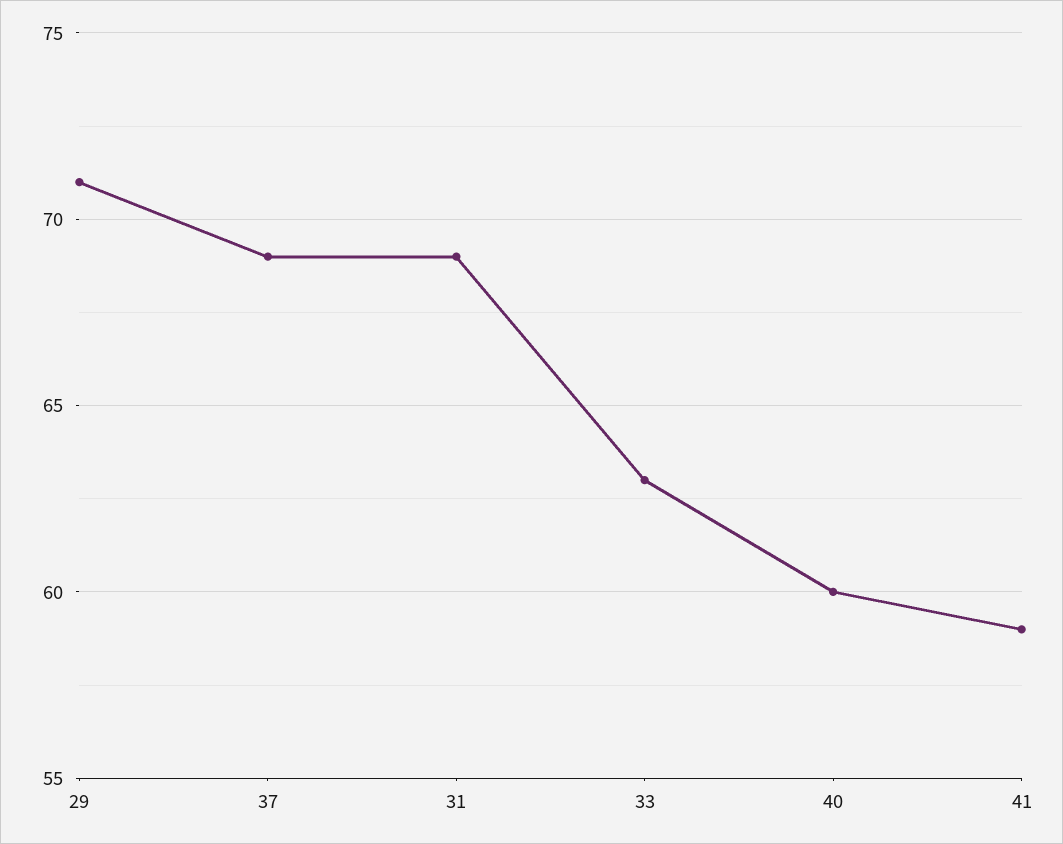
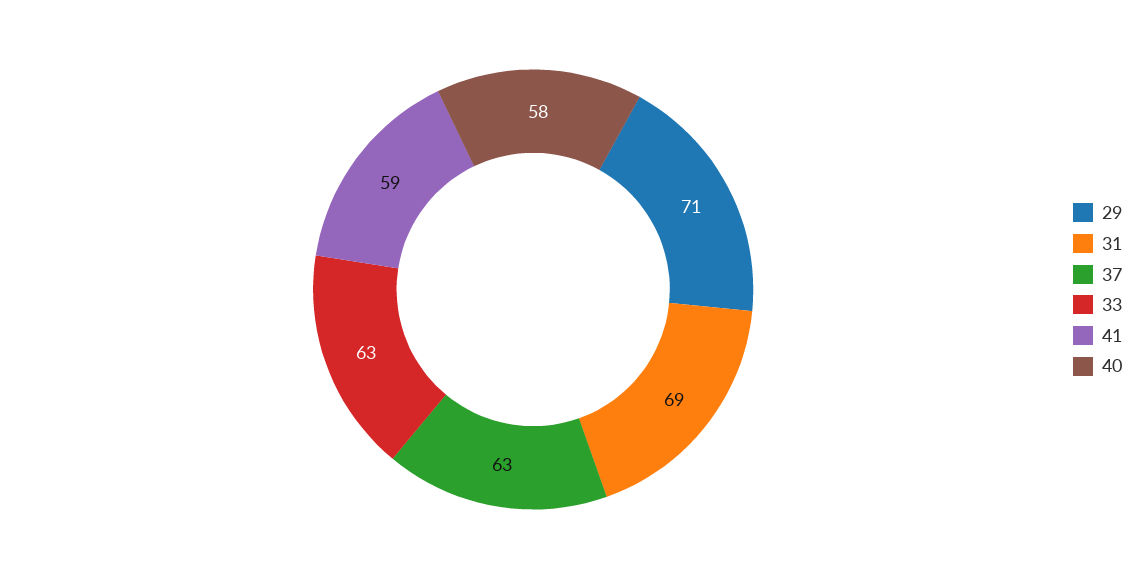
37: 69 -> 63
40: 60 -> 58

